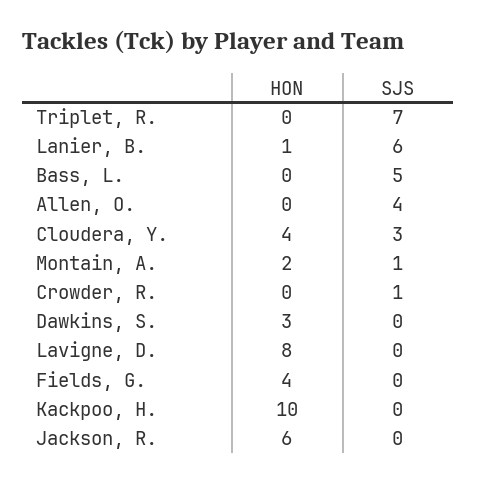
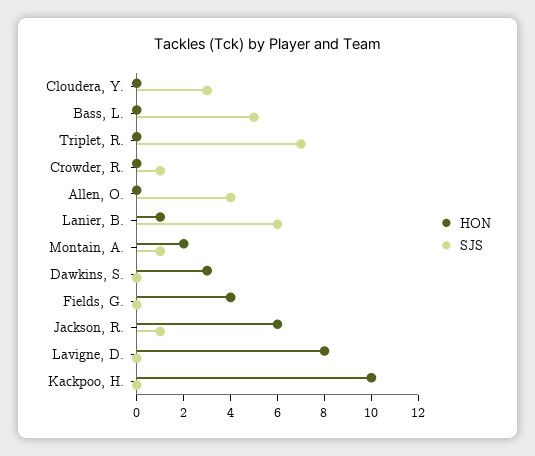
HON, Cloudera, Y.: 4 -> 0
SJS, Jackson, R.: 0 -> 1

